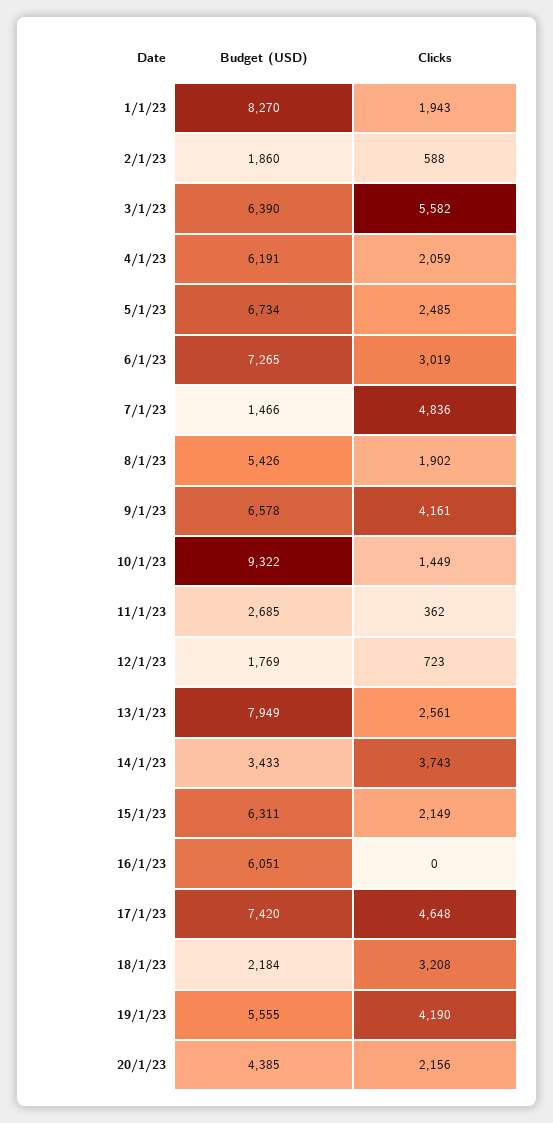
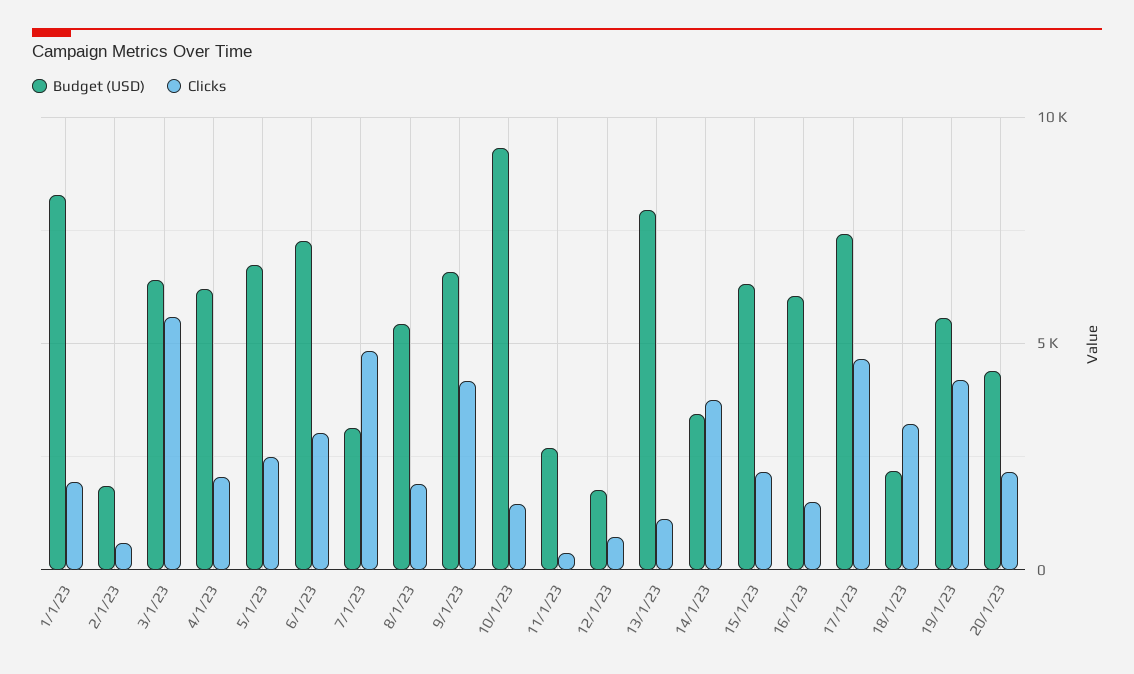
Budget (USD), 7/1/23: 1466 -> 3000
Clicks, 13/1/23: 2561 -> 1000
Clicks, 16/1/23: 0 -> 1500

